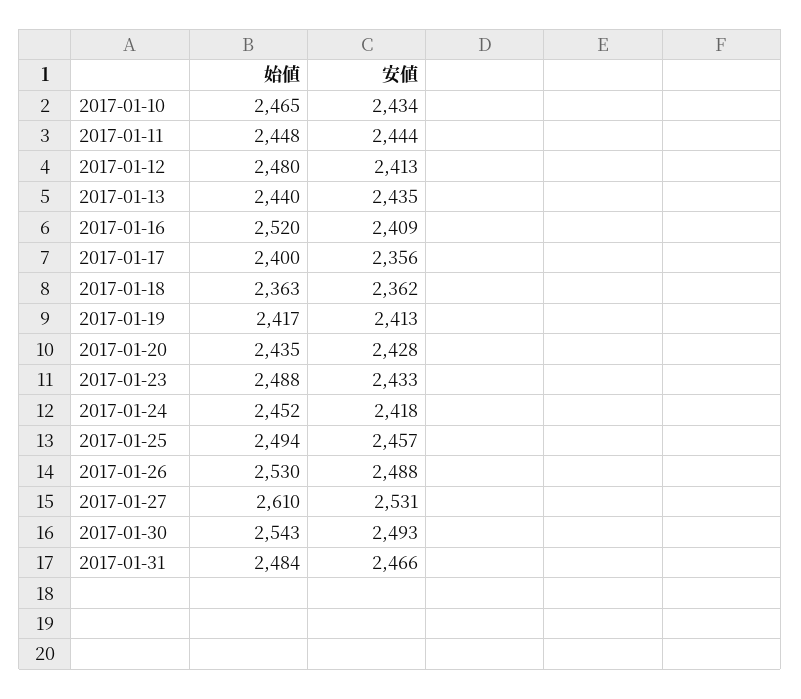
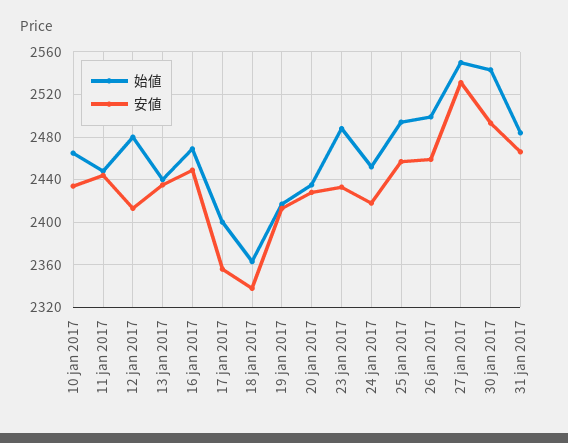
始値, 2017-01-16: 2520 -> 2470
安値, 2017-01-16: 2409 -> 2450
安値, 2017-01-18: 2362 -> 2340
始値, 2017-01-26: 2530 -> 2500
安値, 2017-01-26: 2488 -> 2460
始値, 2017-01-27: 2610 -> 2550

